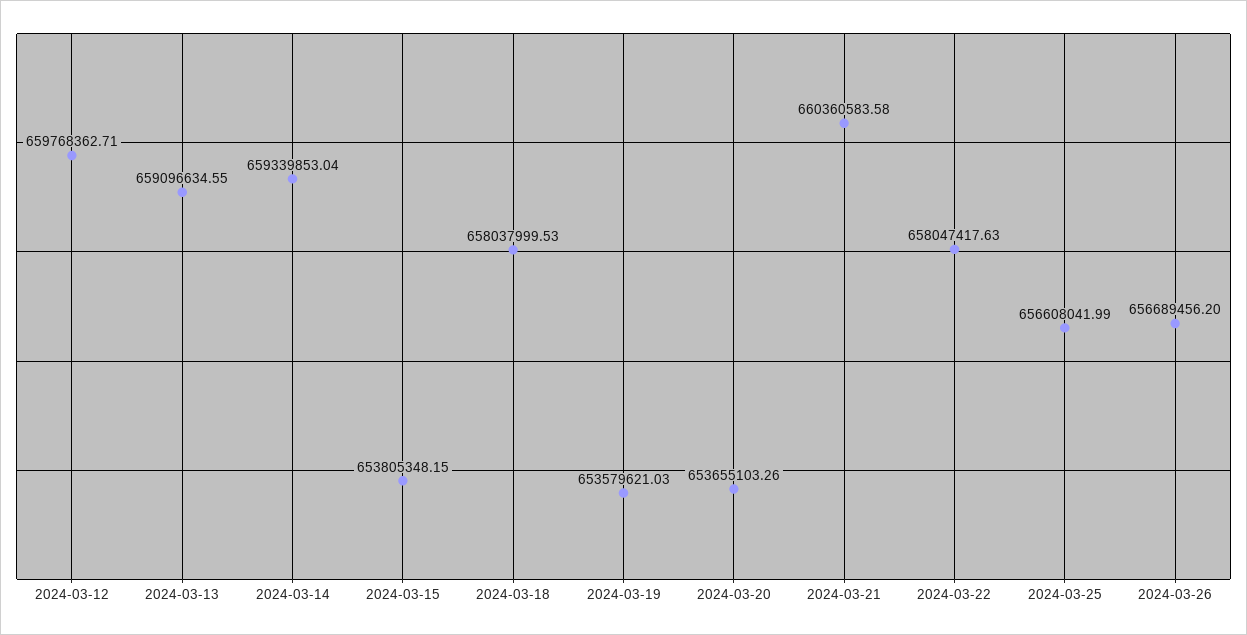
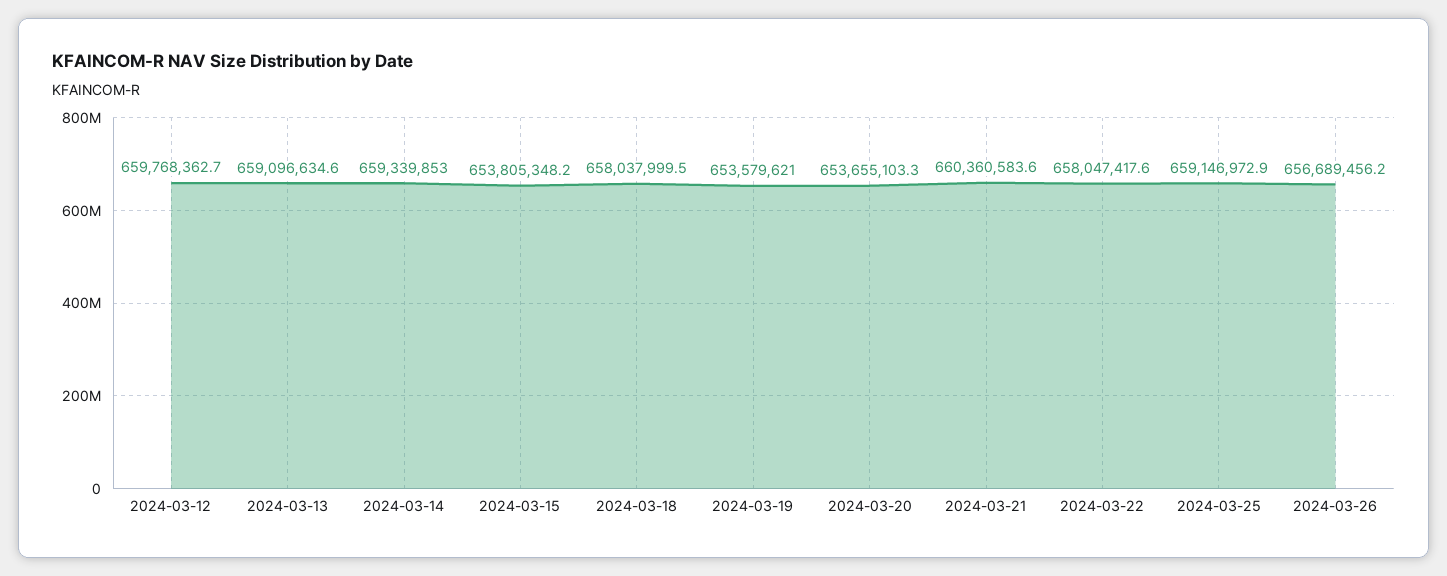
2024-03-25: 656608041.99 -> 659146972.9

